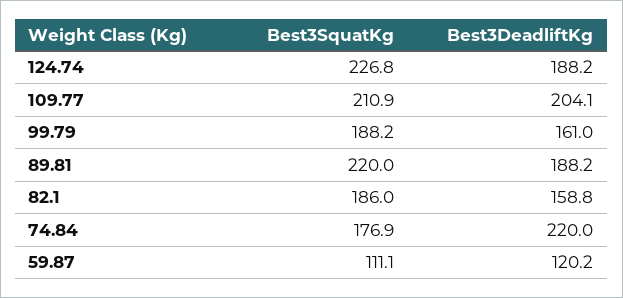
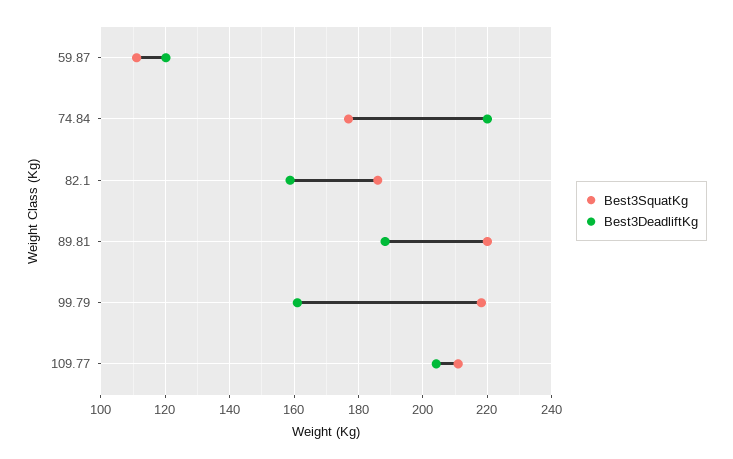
Best3SquatKg, 124.74: 226.8 -> none
Best3DeadliftKg, 124.74: 188.2 -> none
Best3SquatKg, 99.79: 188.2 -> 218

